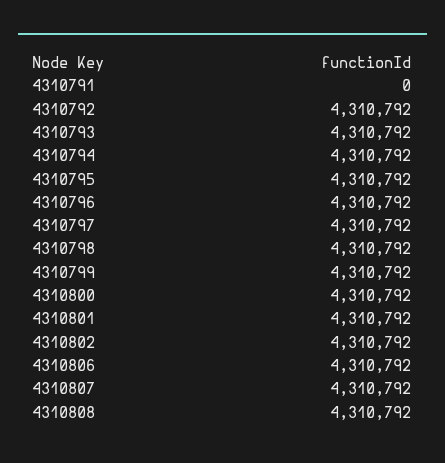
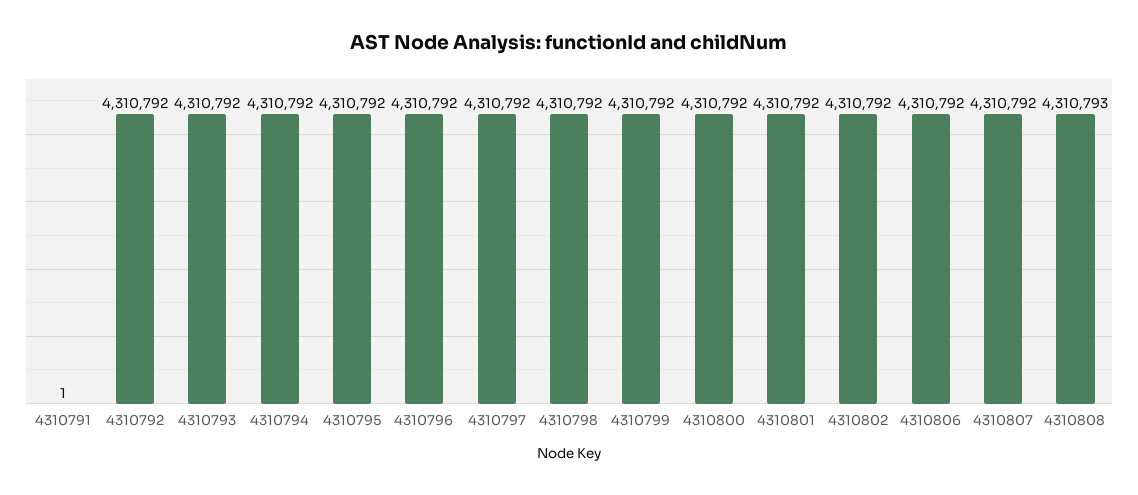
4310791: 0 -> 1
4310808: 4310792 -> 4310793

